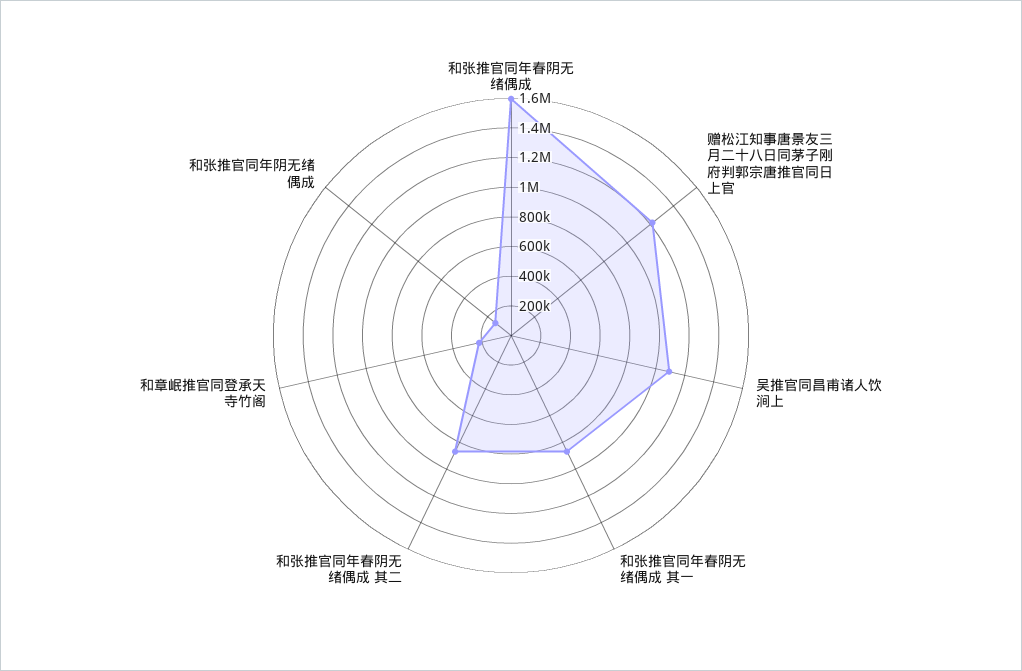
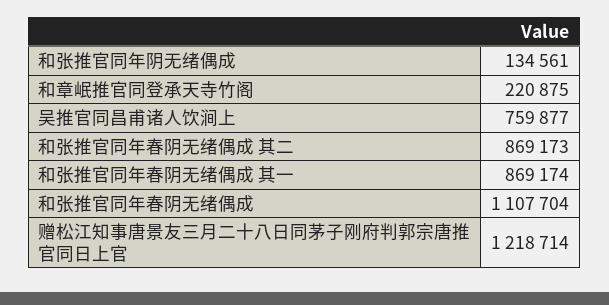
和张推官同年春阴无绪偶成: 1600000 -> 1107704
吴推官同昌甫诸人饮涧上: 1100000 -> 759877

